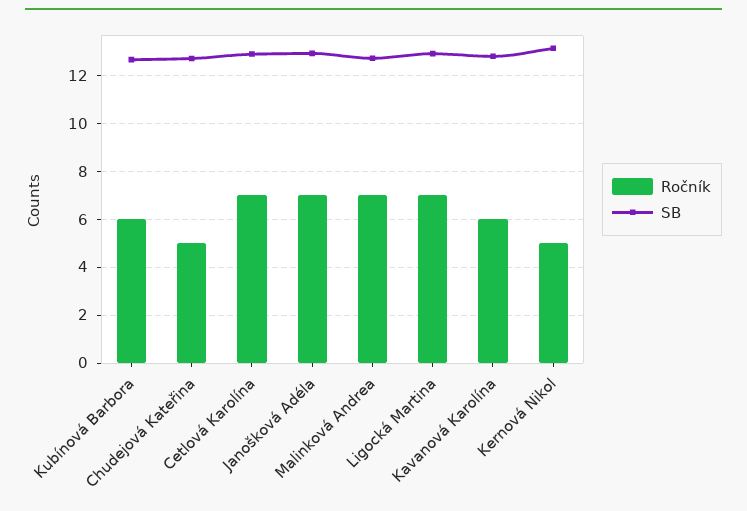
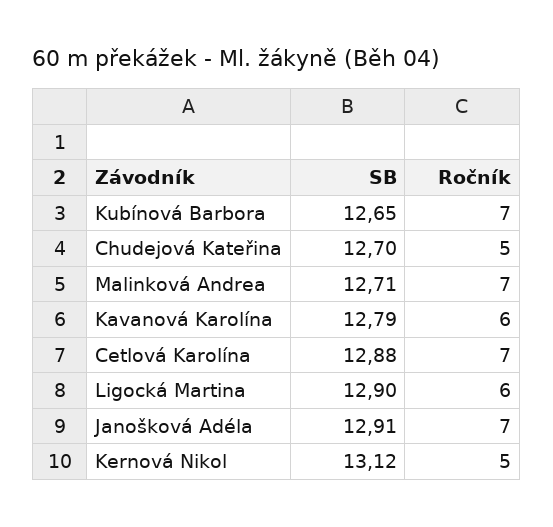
Ročník, Kubínová Barbora: 6 -> 7
Ročník, Ligocká Martina: 7 -> 6

